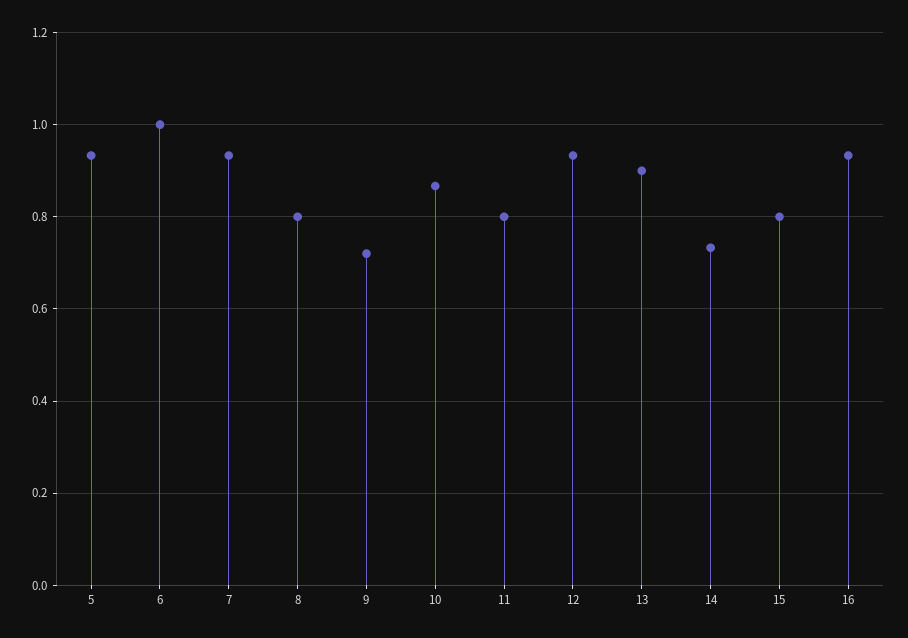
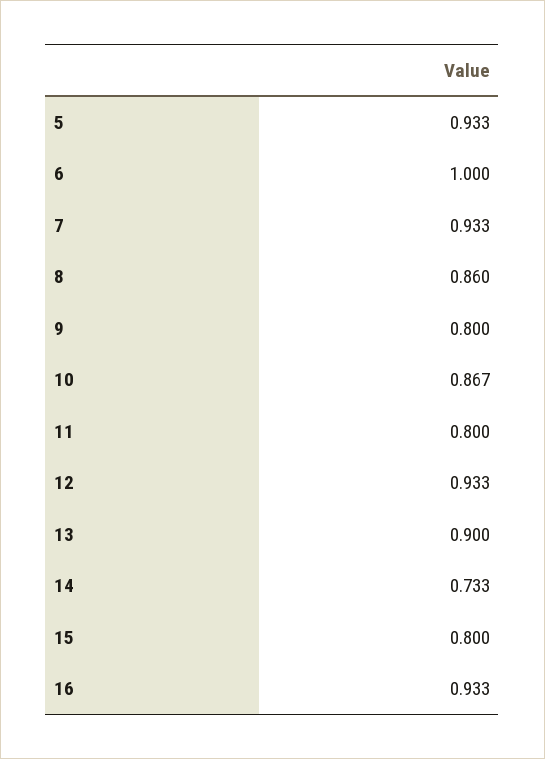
8: 0.8 -> 0.86
9: 0.72 -> 0.8

